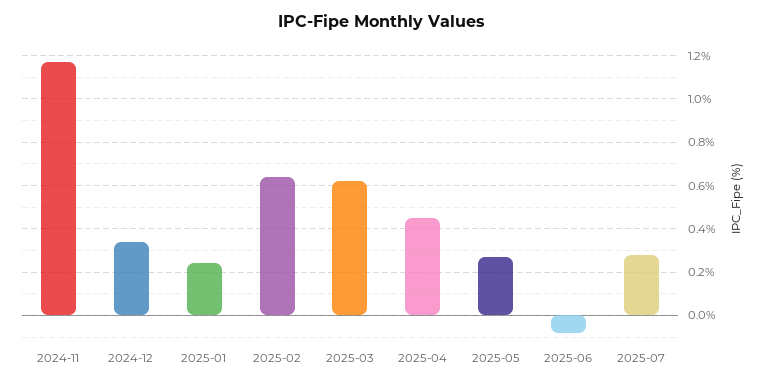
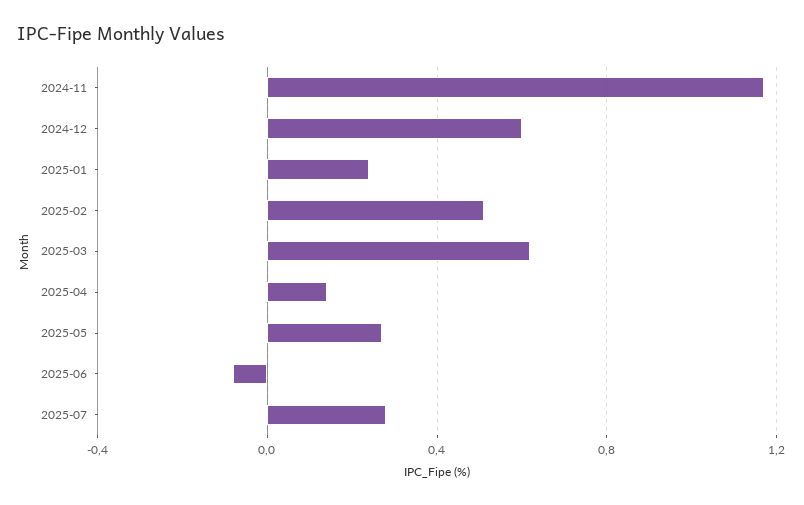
2024-12: 0.35 -> 0.6
2025-02: 0.65 -> 0.5
2025-04: 0.45 -> 0.15

